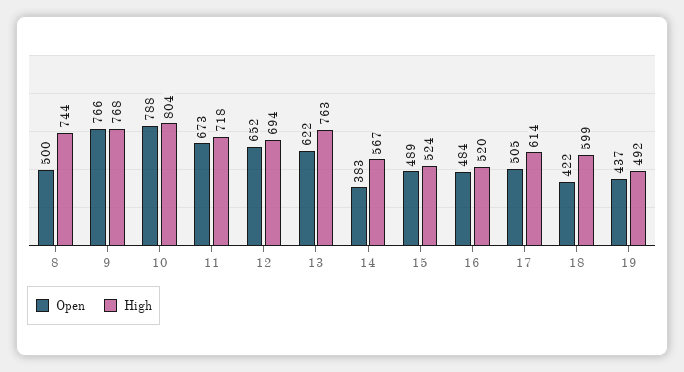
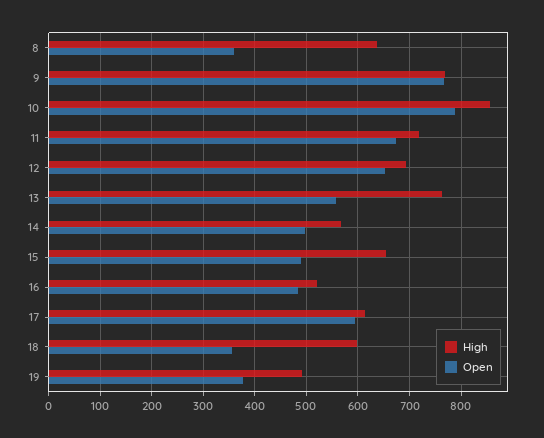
Open, 8: 500 -> 360
High, 8: 744 -> 640
High, 10: 804 -> 860
Open, 13: 622 -> 560
Open, 14: 383 -> 500
High, 15: 524 -> 660
Open, 17: 505 -> 600
Open, 18: 422 -> 360
Open, 19: 437 -> 380

